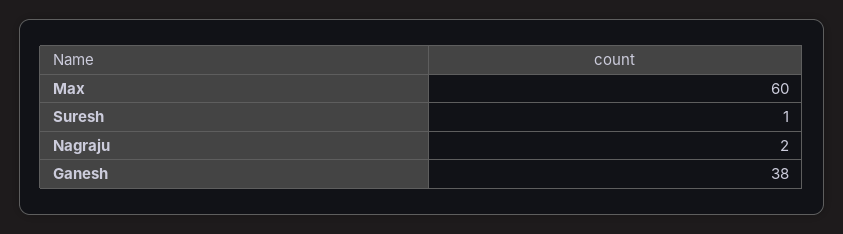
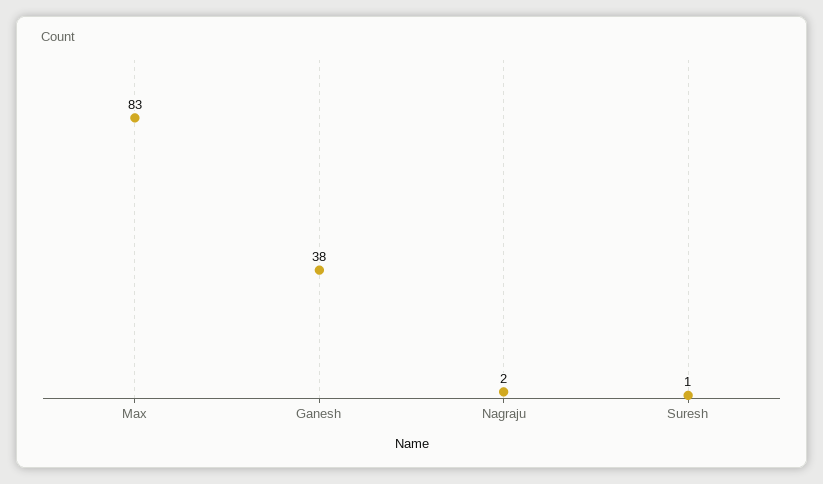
Max: 60 -> 83

